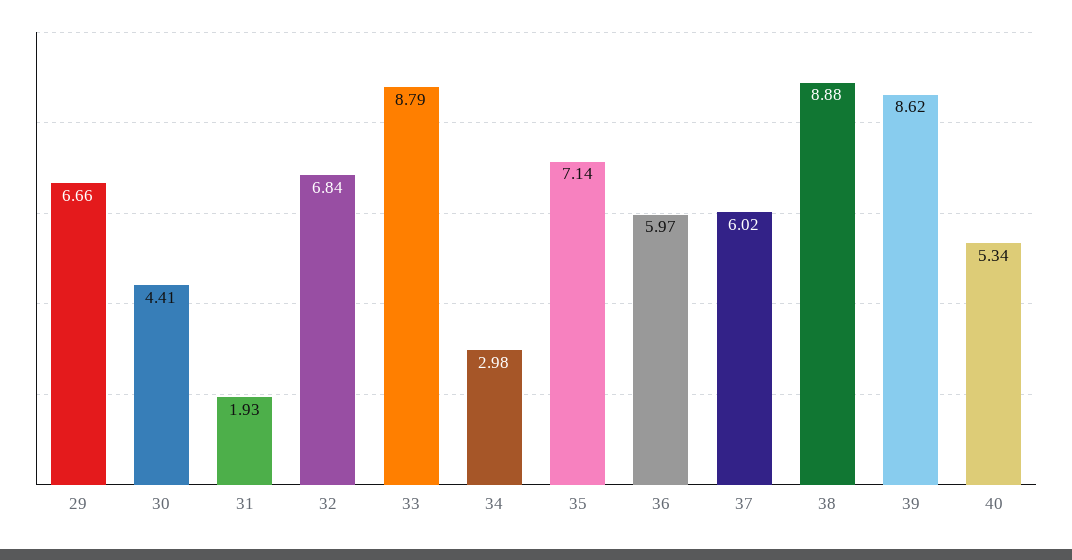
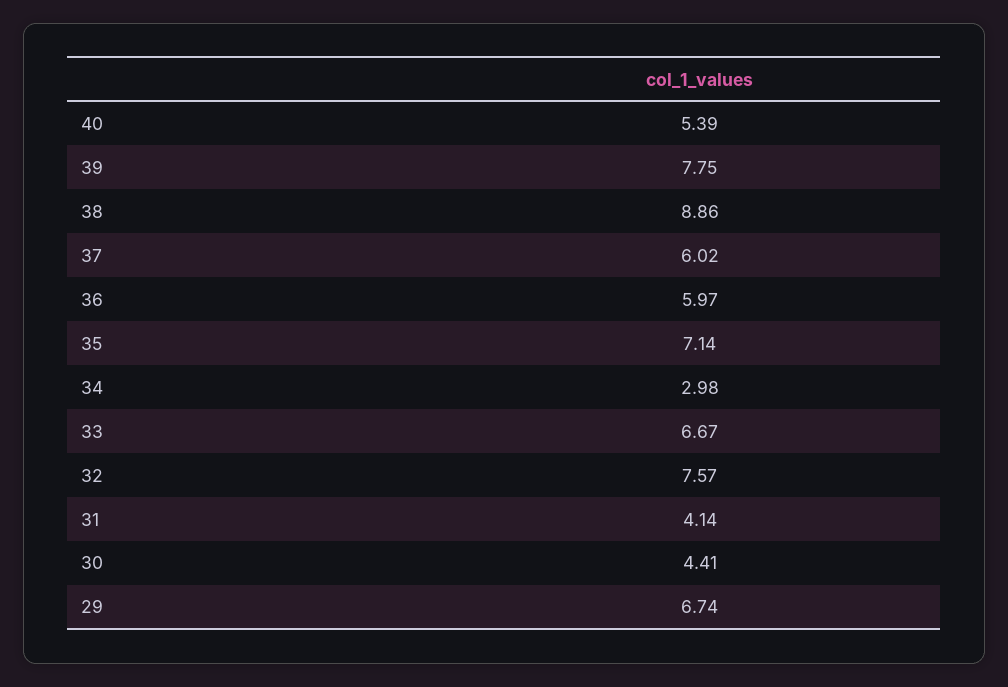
29: 6.66 -> 6.74
31: 1.93 -> 4.14
32: 6.84 -> 7.57
33: 8.79 -> 6.67
38: 8.88 -> 8.86
39: 8.62 -> 7.75
40: 5.34 -> 5.39

